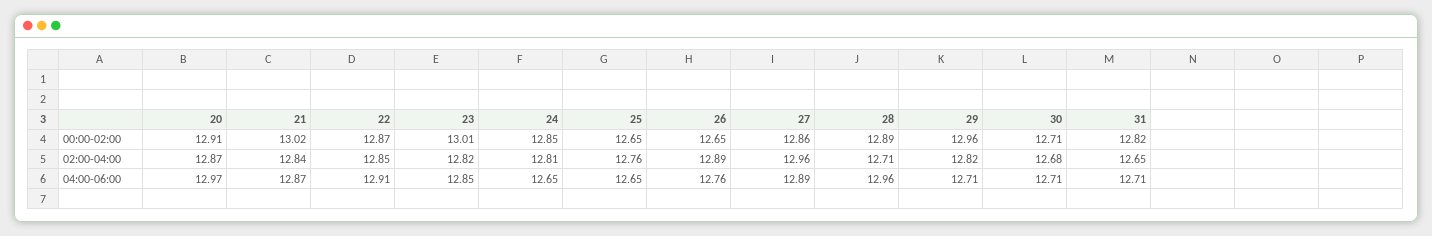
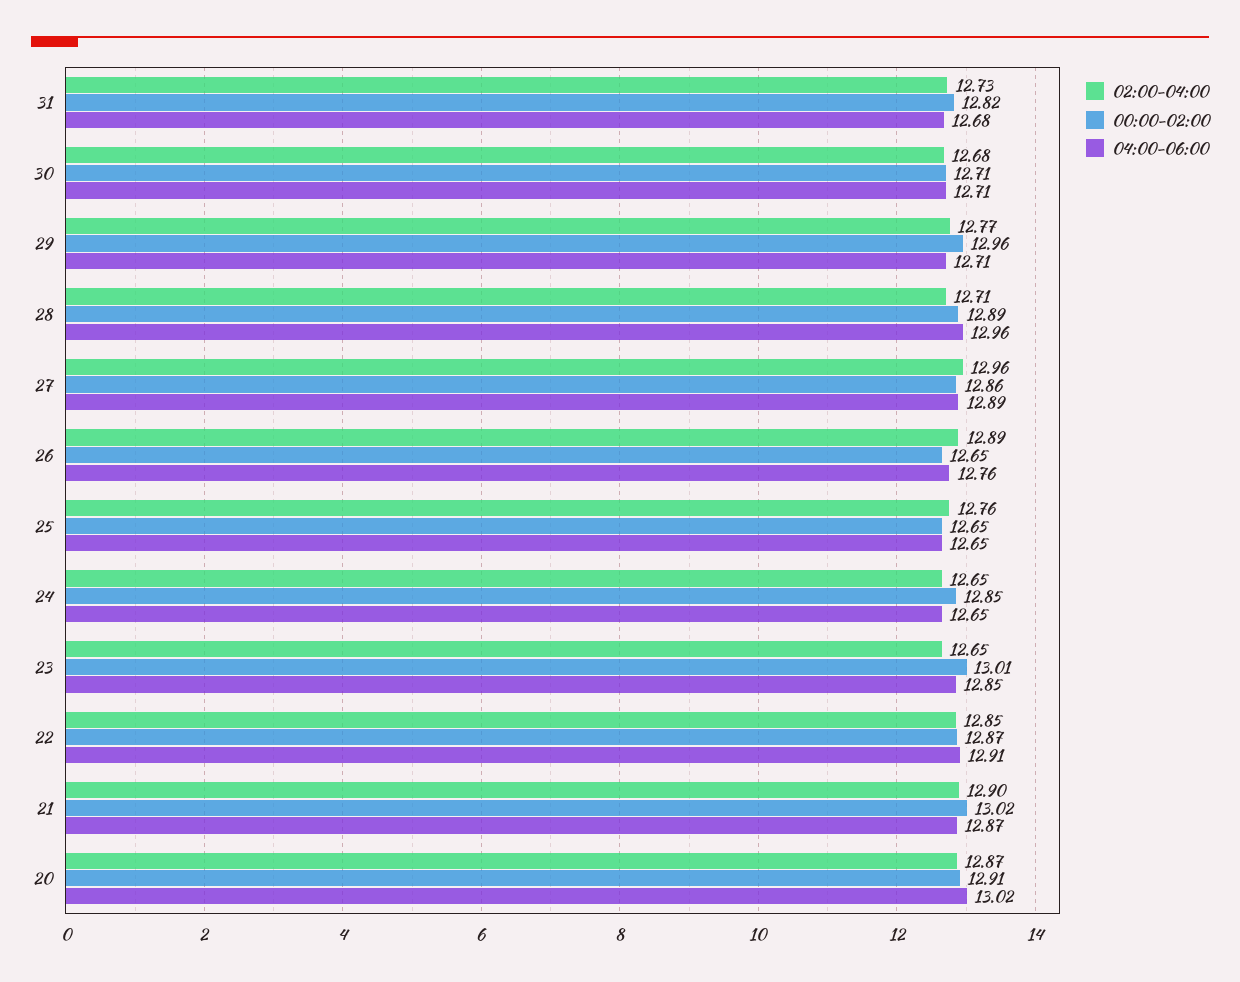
02:00-04:00, 21: 12.84 -> 12.9
02:00-04:00, 23: 12.82 -> 12.65
02:00-04:00, 24: 12.81 -> 12.65
02:00-04:00, 29: 12.82 -> 12.77
02:00-04:00, 31: 12.65 -> 12.73
04:00-06:00, 20: 12.97 -> 13.02
04:00-06:00, 31: 12.71 -> 12.68

